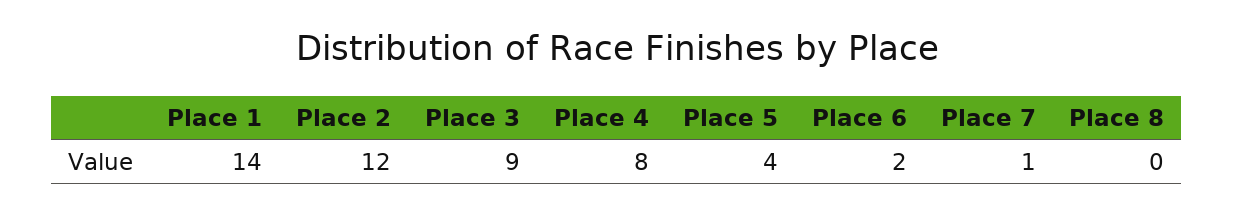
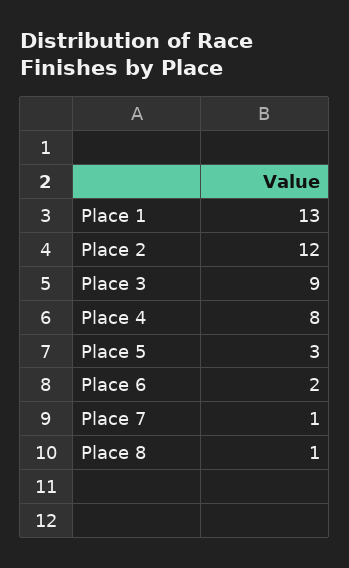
Place 1: 14 -> 13
Place 5: 4 -> 3
Place 8: 0 -> 1

